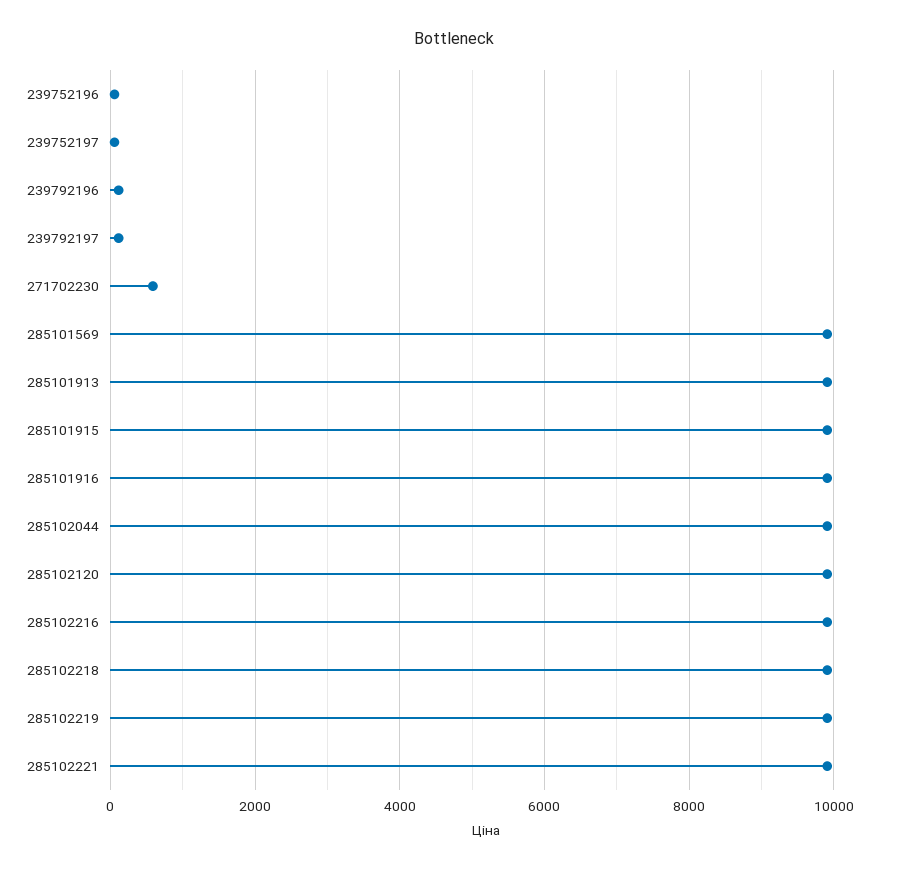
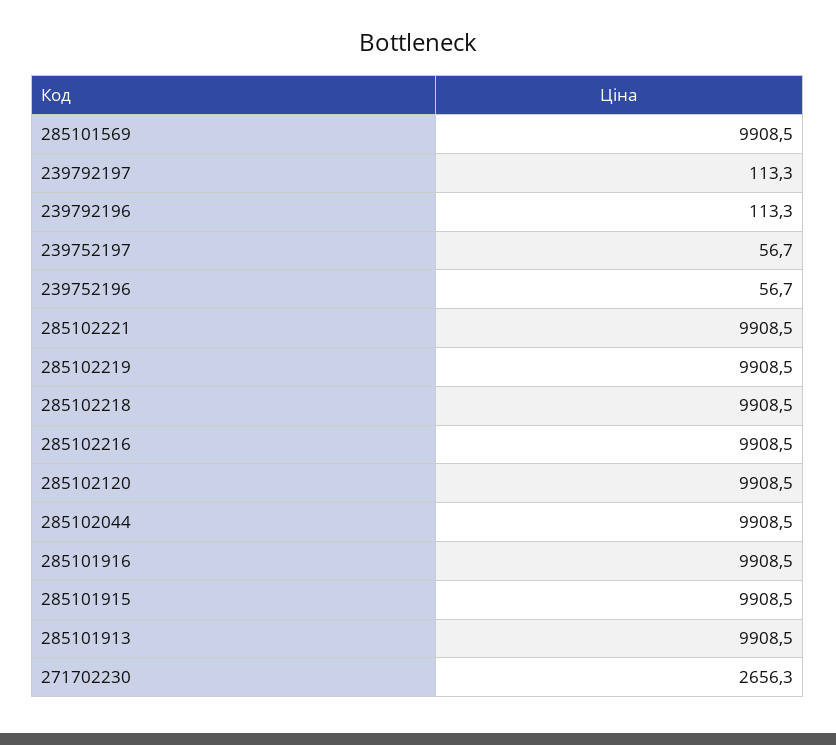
271702230: 600 -> 2656.3

